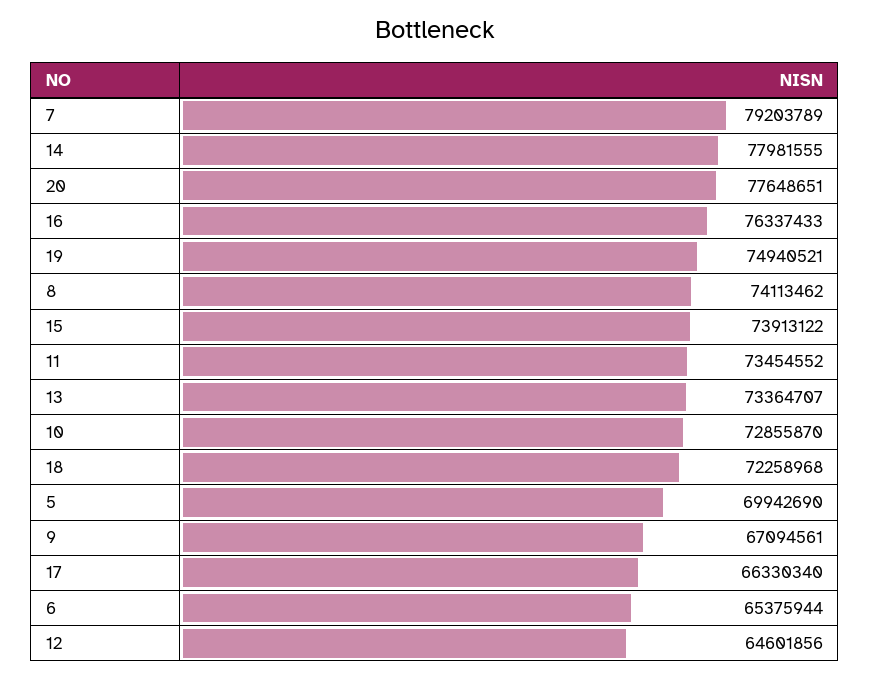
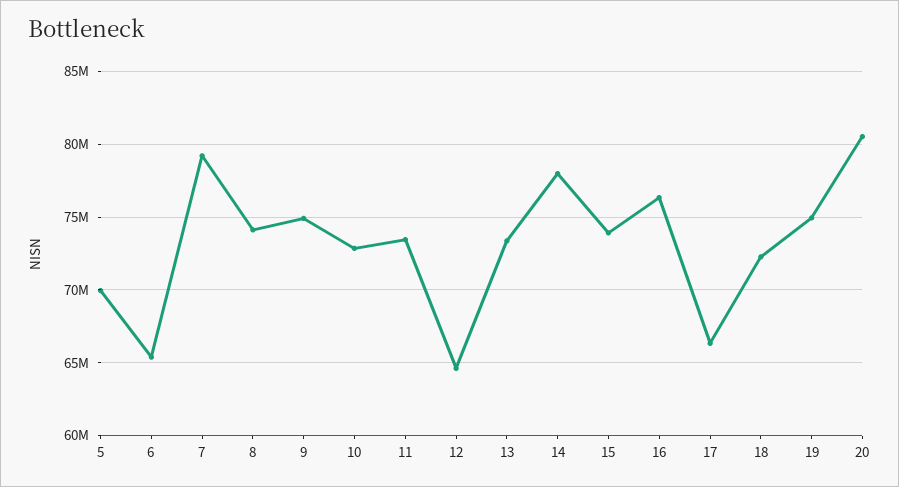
20: 77648651 -> 80500000
9: 67094561 -> 75000000

